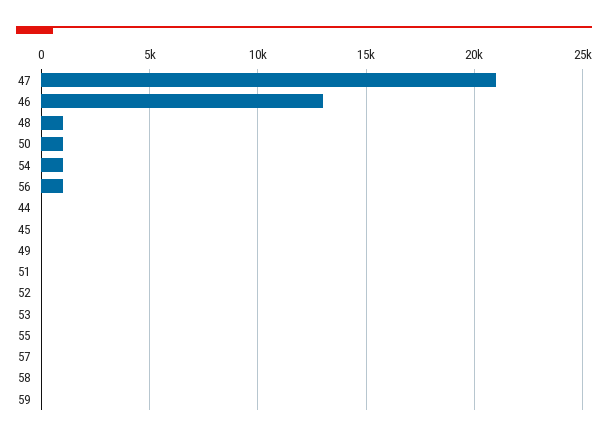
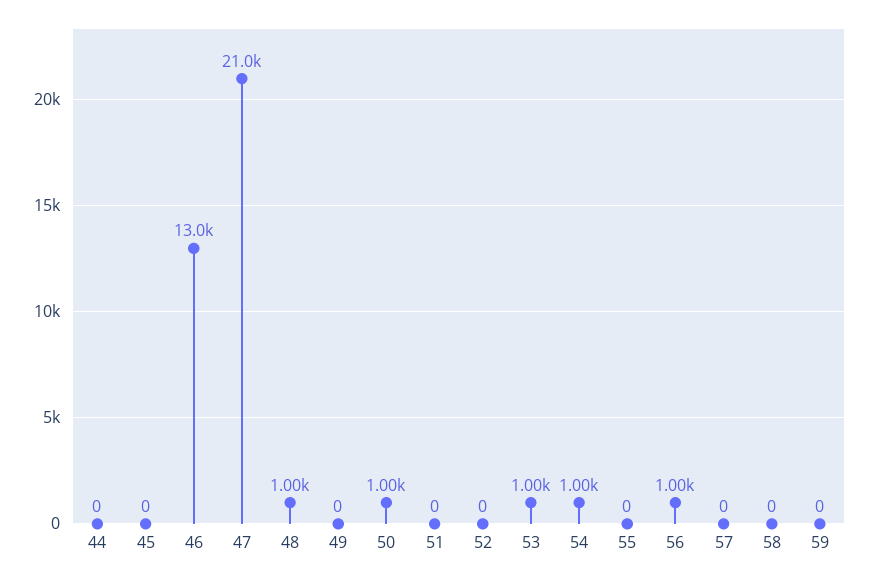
53: 0 -> 1000

